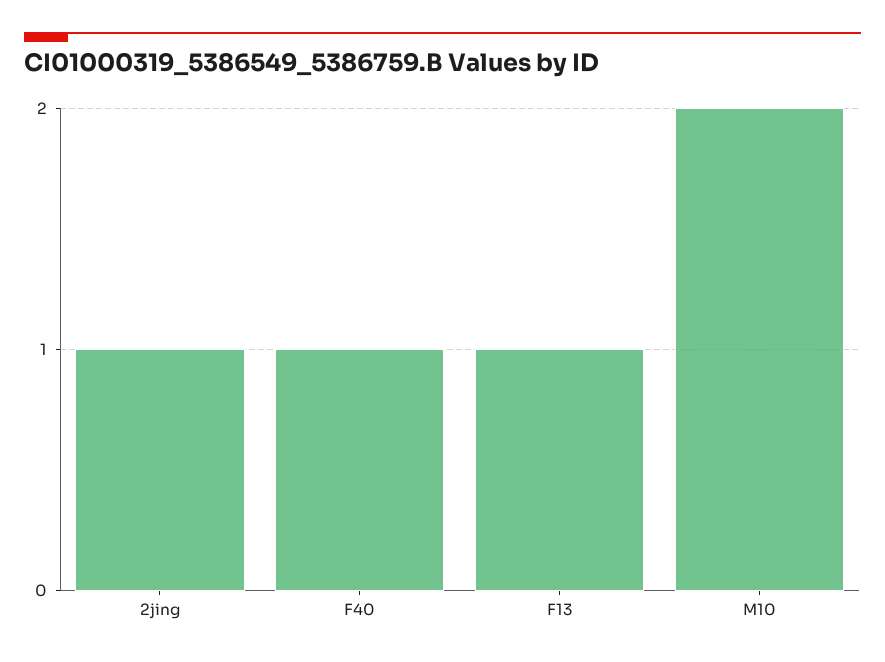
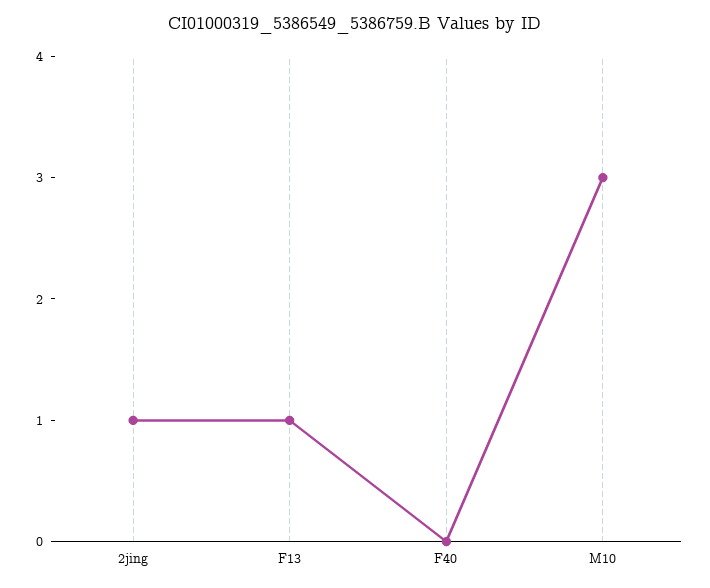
F40: 1 -> 0
M10: 2 -> 3

